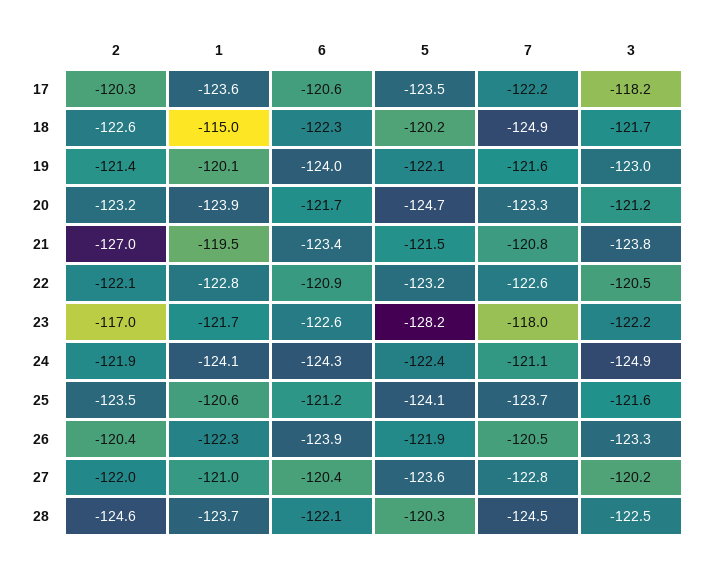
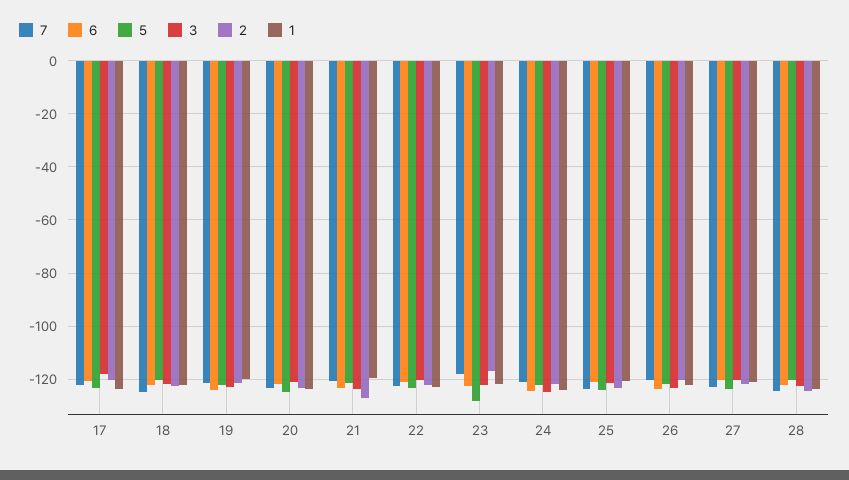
1, 18: -115 -> -122.5

